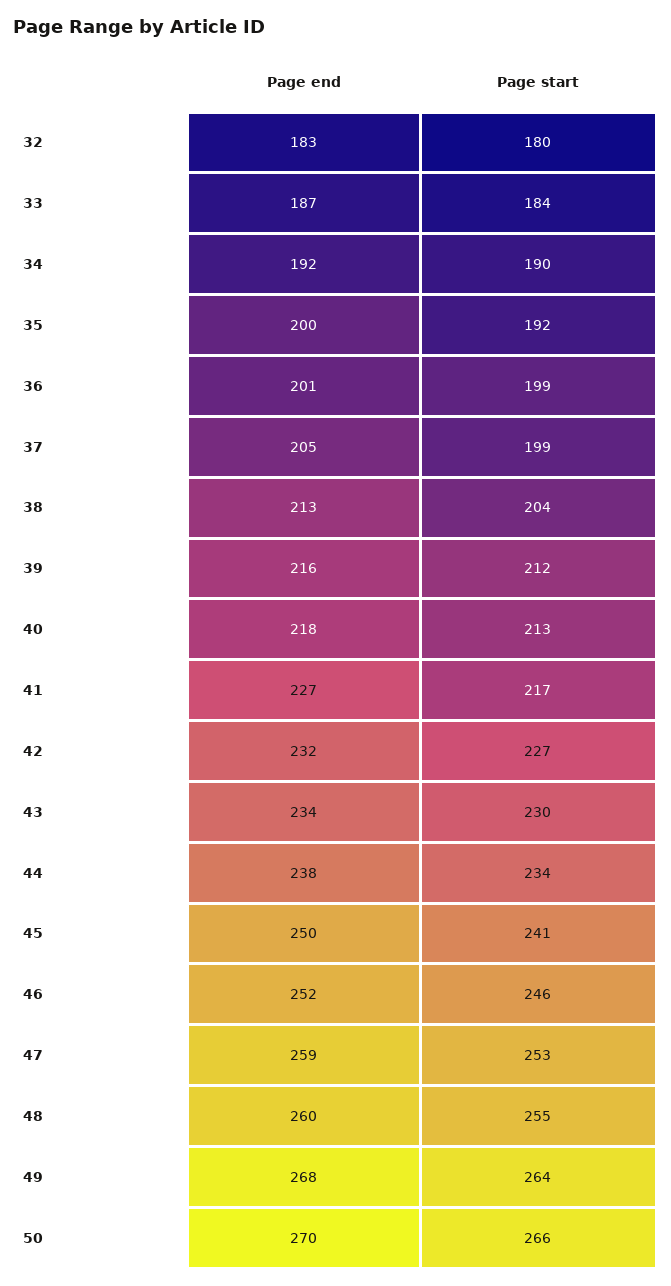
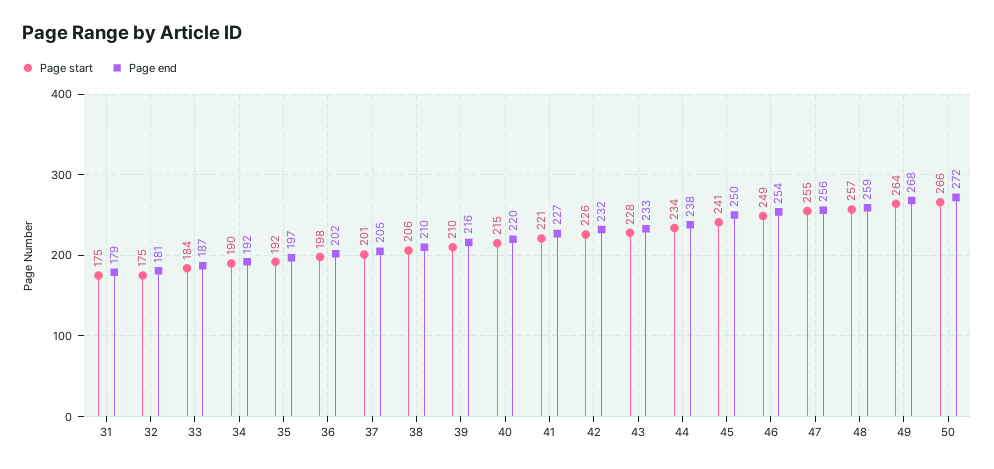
Page end, 32: 183 -> 181
Page start, 32: 180 -> 175
Page end, 35: 200 -> 197
Page end, 36: 201 -> 202
Page start, 36: 199 -> 198
Page start, 37: 199 -> 201
Page end, 38: 213 -> 210
Page start, 38: 204 -> 206
Page start, 39: 212 -> 210
Page end, 40: 218 -> 220
Page start, 40: 213 -> 215
Page start, 41: 217 -> 221
Page start, 42: 227 -> 226
Page end, 43: 234 -> 233
Page start, 43: 230 -> 228
Page end, 46: 252 -> 254
Page start, 46: 246 -> 249
Page end, 47: 259 -> 256
Page start, 47: 253 -> 255
Page end, 48: 260 -> 259
Page start, 48: 255 -> 257
Page end, 50: 270 -> 272
Page start, 31: none -> 175
Page end, 31: none -> 179

